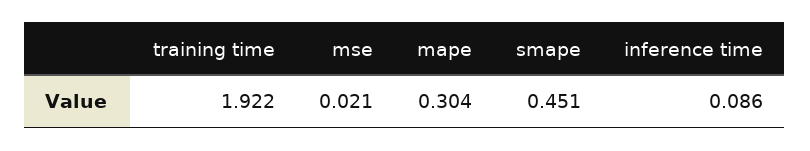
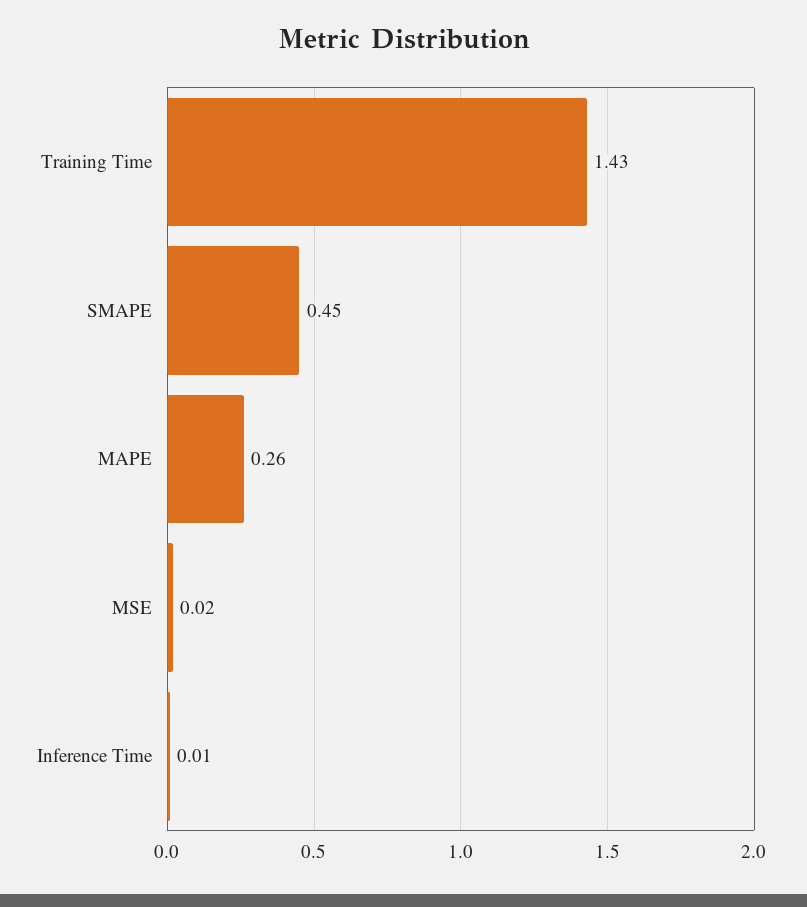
training time: 1.922 -> 1.43
mape: 0.304 -> 0.26
inference time: 0.086 -> 0.01

